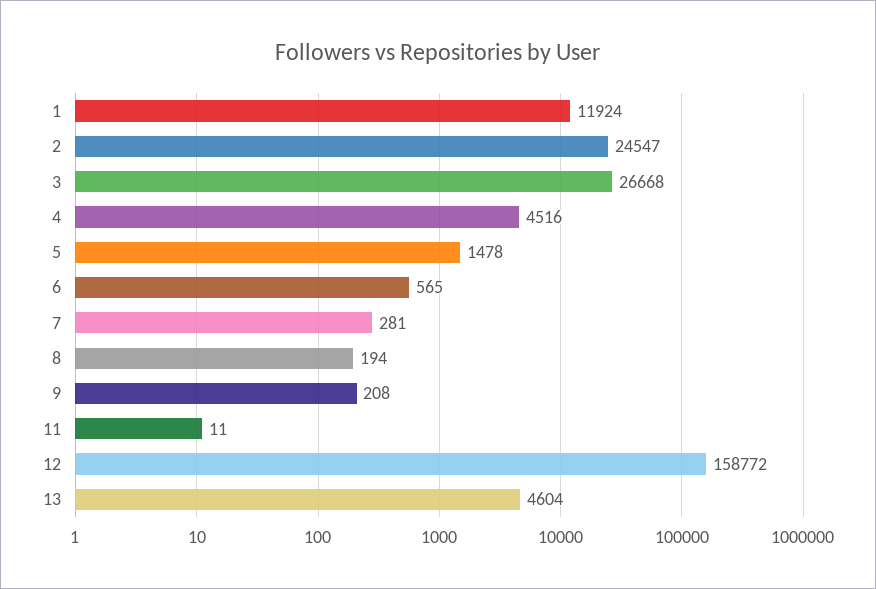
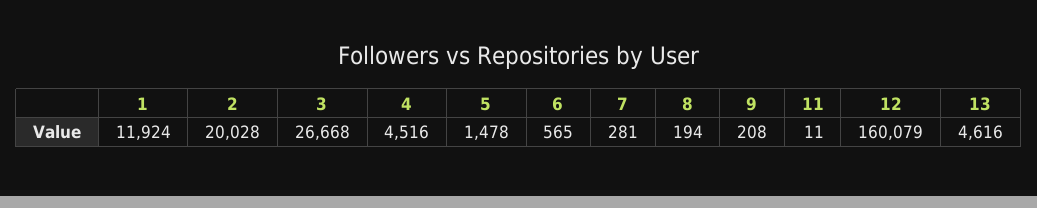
2: 24547 -> 20028
12: 158772 -> 160079
13: 4604 -> 4616

